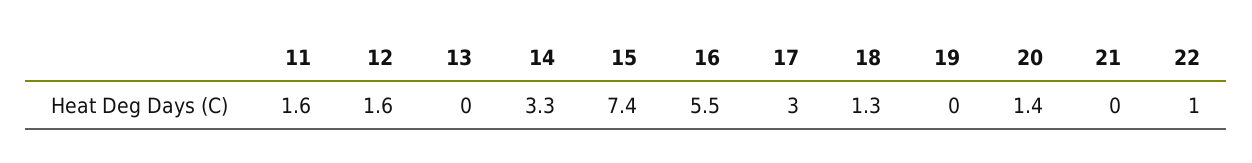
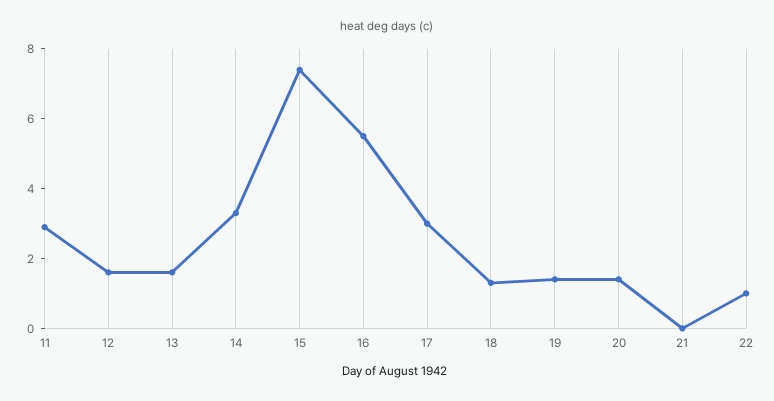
11: 1.6 -> 3
13: 0 -> 1.5
19: 0 -> 1.5

